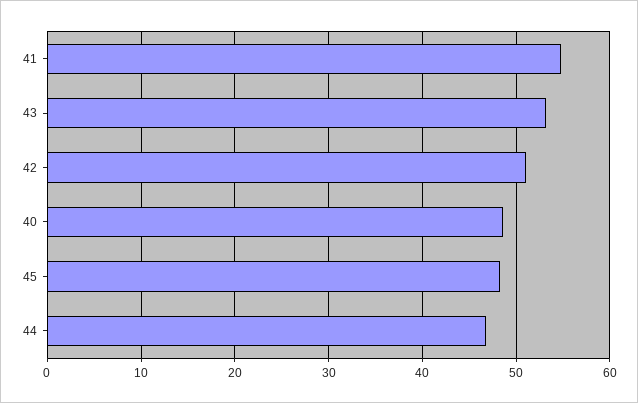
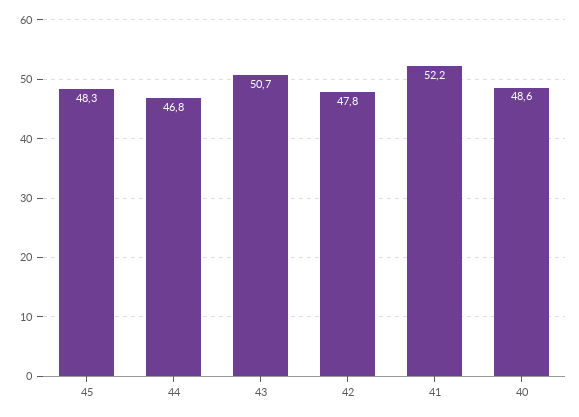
41: 55 -> 52.2
43: 53 -> 50.7
42: 51 -> 47.8

